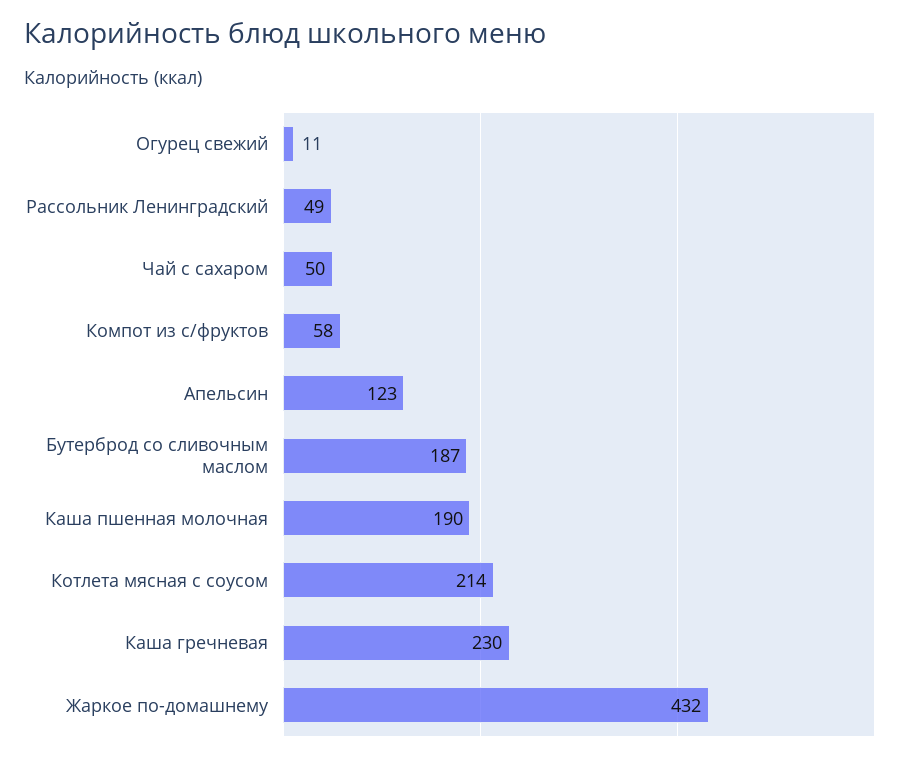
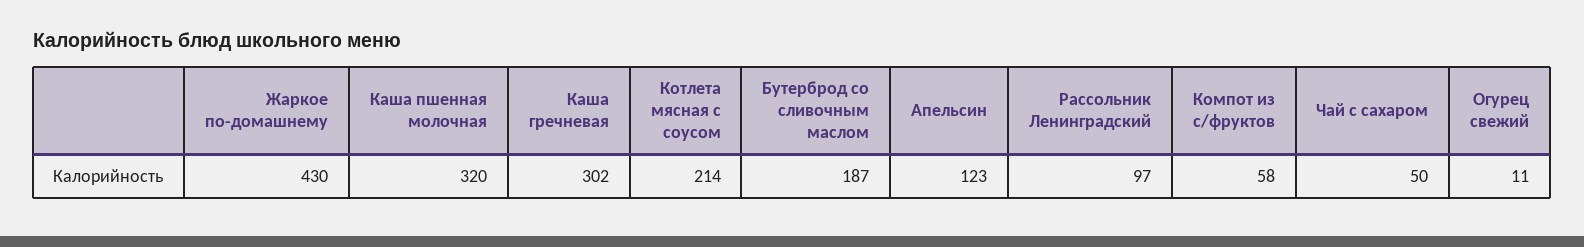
Рассольник Ленинградский: 49 -> 97
Каша пшенная молочная: 190 -> 320
Каша гречневая: 230 -> 302
Жаркое по-домашнему: 432 -> 430

